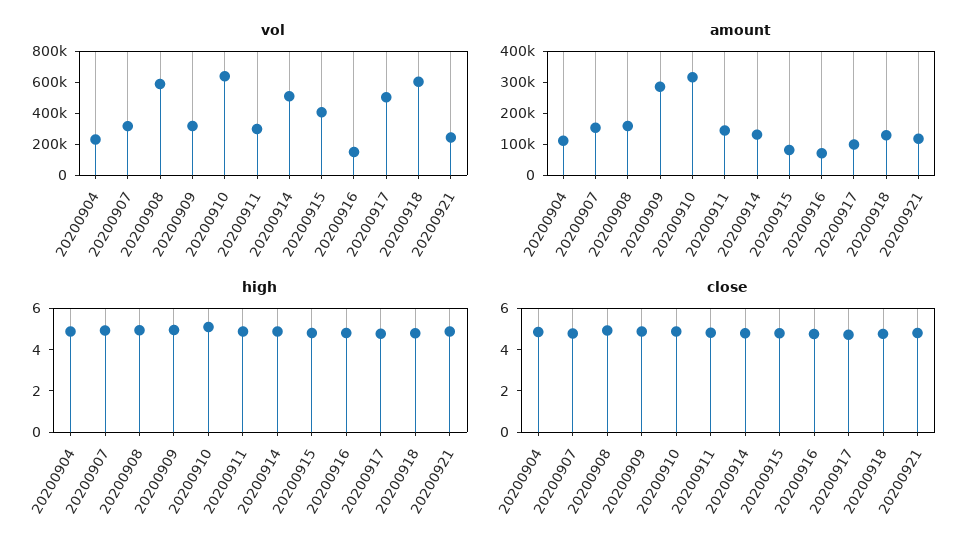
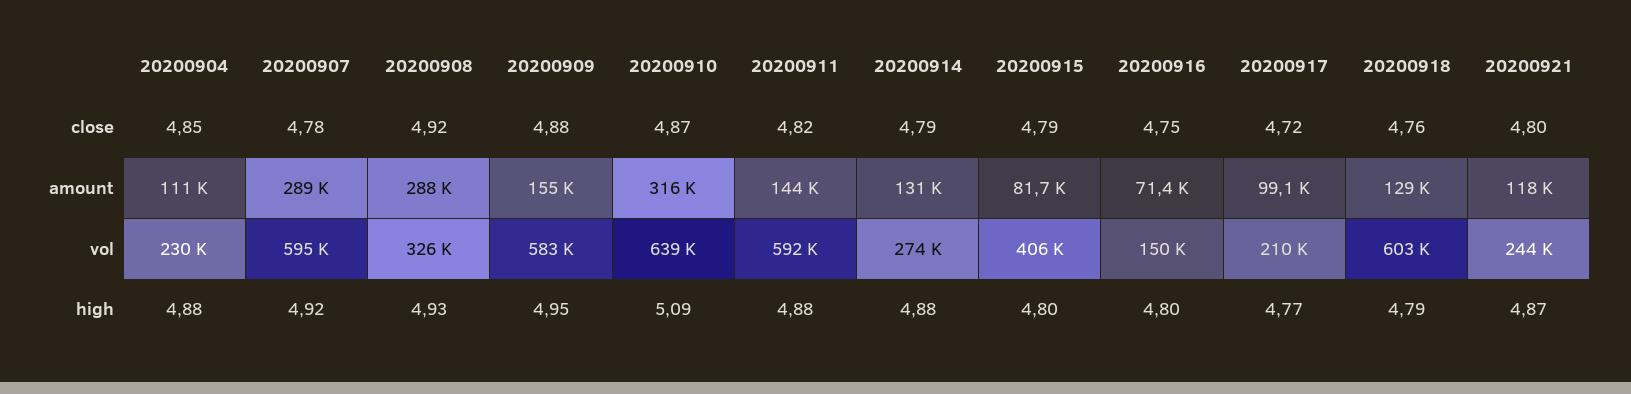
vol, 20200907: 300000 -> 595000
vol, 20200908: 600000 -> 326000
vol, 20200909: 300000 -> 583000
vol, 20200911: 300000 -> 592000
vol, 20200914: 500000 -> 274000
vol, 20200917: 500000 -> 210000
amount, 20200907: 150000 -> 289000
amount, 20200908: 150000 -> 288000
amount, 20200909: 300000 -> 155000

